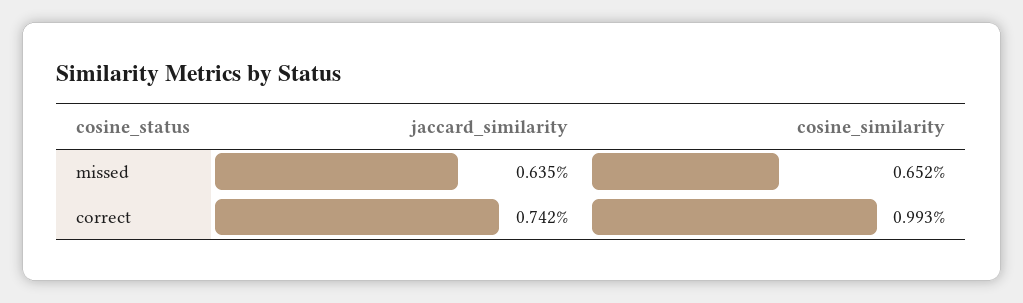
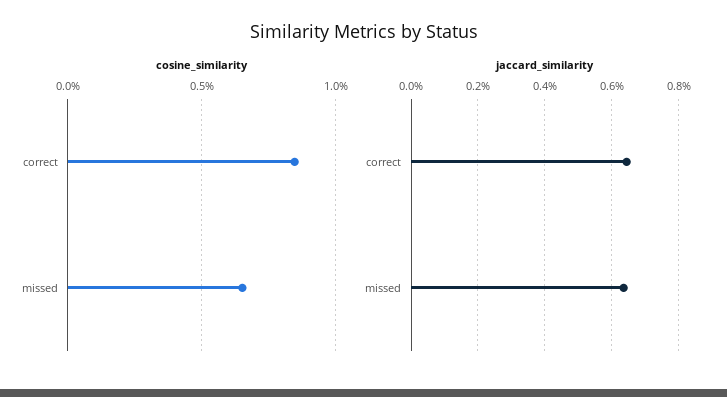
jaccard_similarity, correct: 0.742 -> 0.64
cosine_similarity, correct: 0.993 -> 0.85

